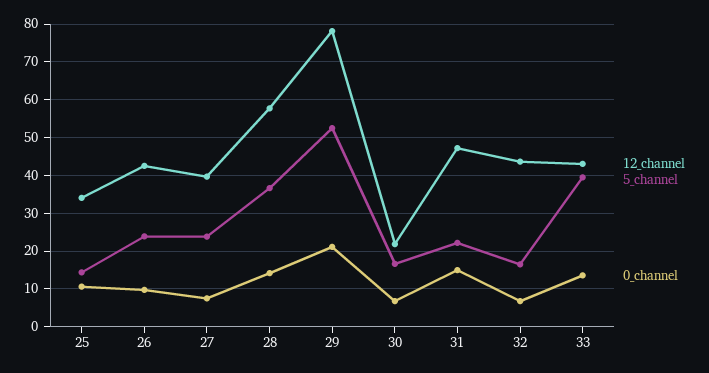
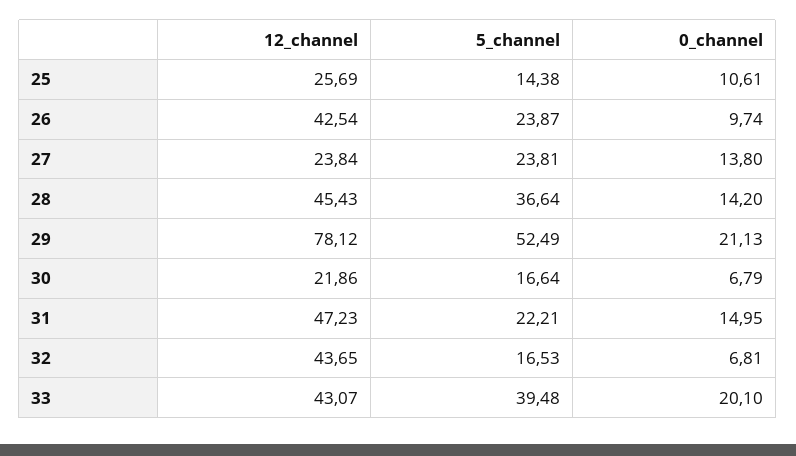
12_channel, 25: 34 -> 25.69
12_channel, 27: 40 -> 23.84
0_channel, 27: 8 -> 13.8
12_channel, 28: 58 -> 45.43
0_channel, 33: 14 -> 20.1

